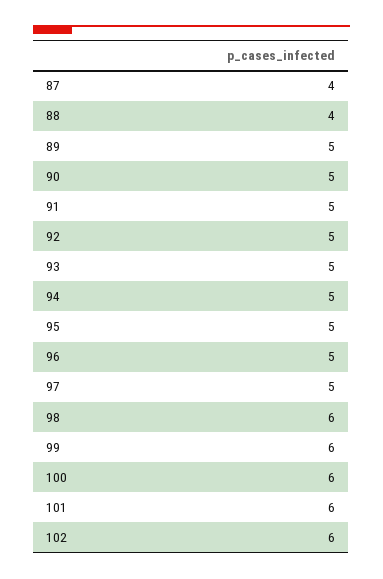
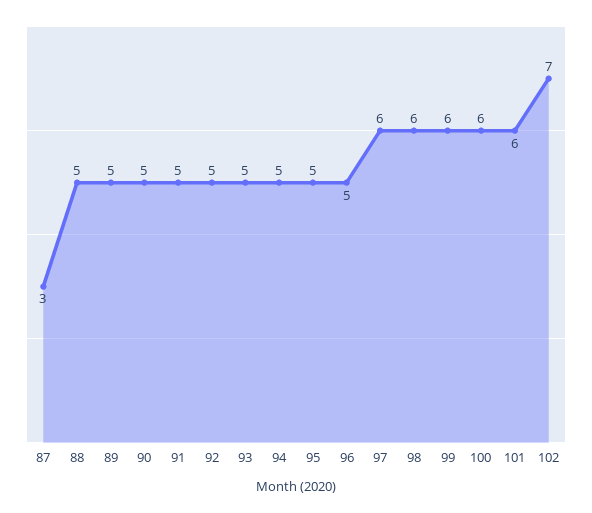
87: 4 -> 3
88: 4 -> 5
97: 5 -> 6
102: 6 -> 7

